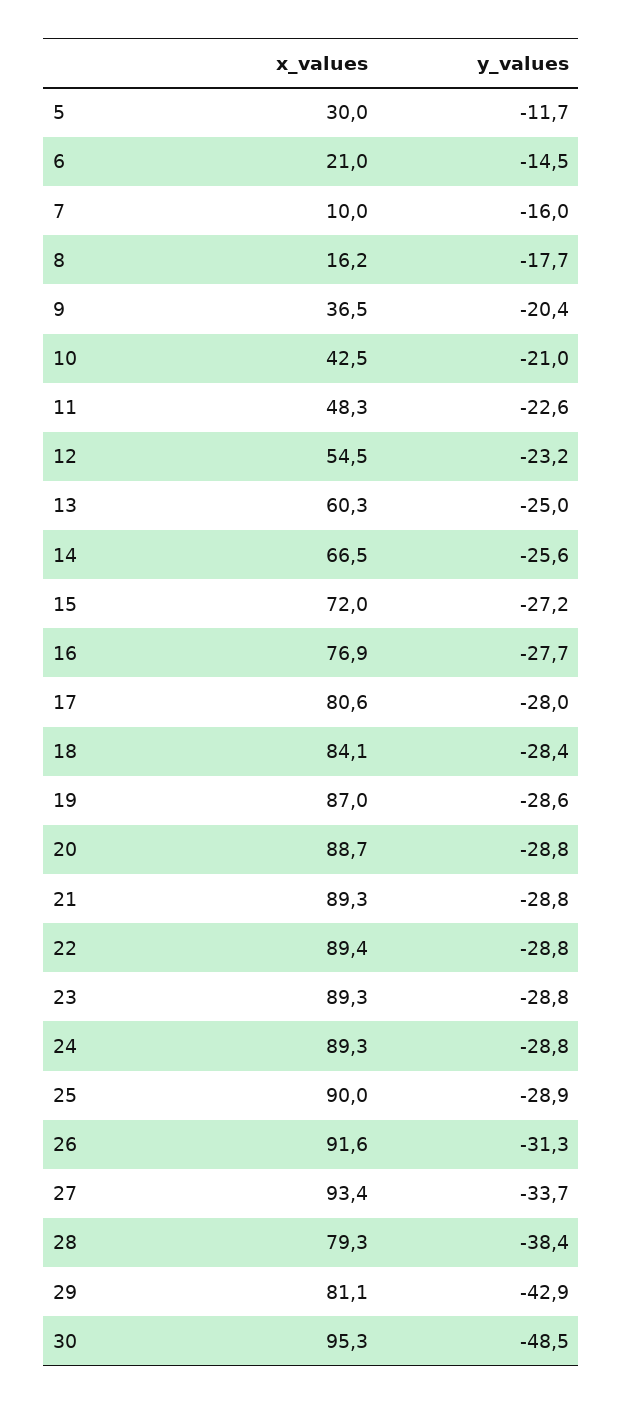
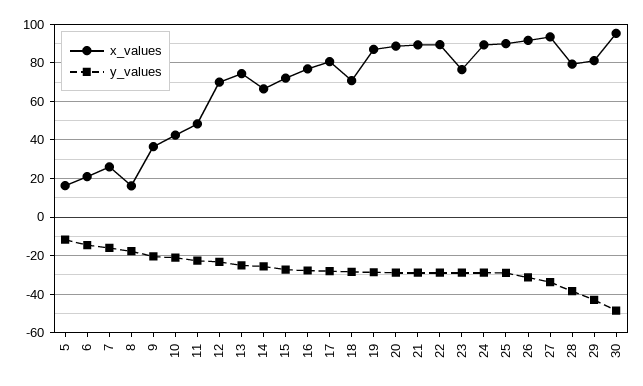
x_values, 5: 30 -> 15
x_values, 7: 10 -> 25
x_values, 12: 54.5 -> 70
x_values, 13: 60.3 -> 75
x_values, 18: 84.1 -> 70
x_values, 23: 89.3 -> 75

